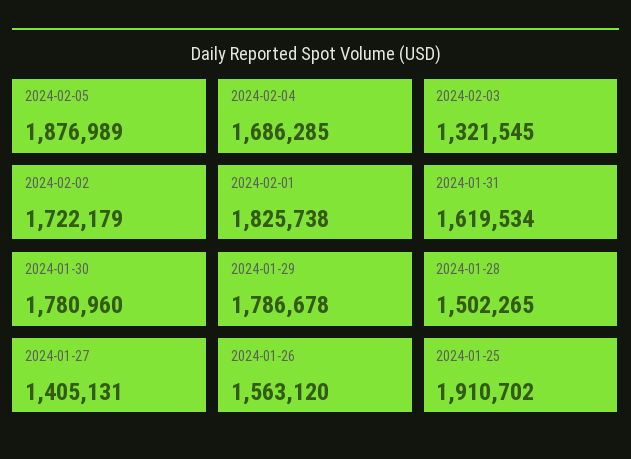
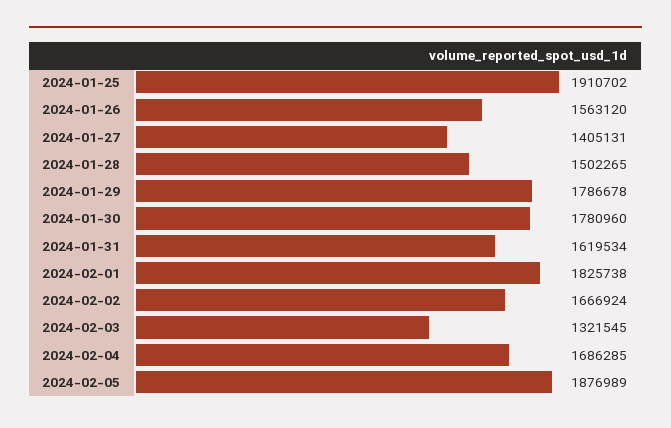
2024-02-02: 1722179 -> 1666924

